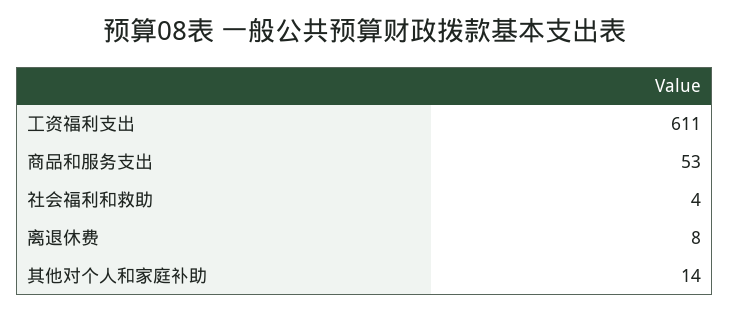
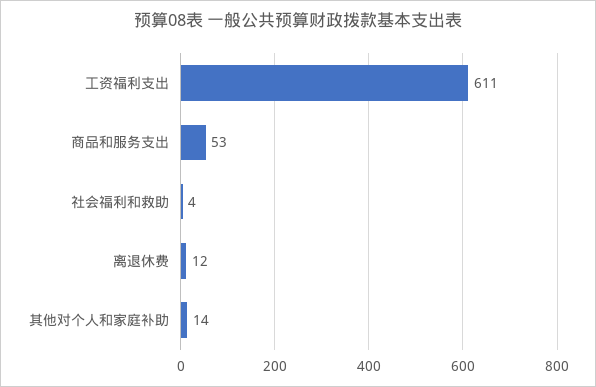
离退休费: 8 -> 12

